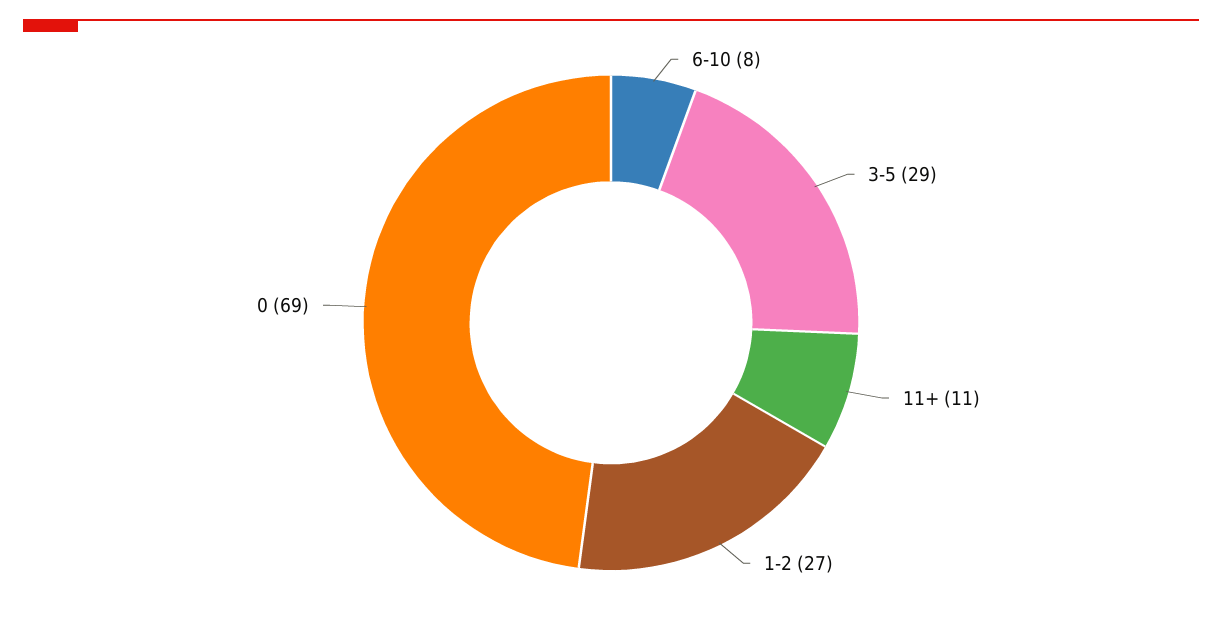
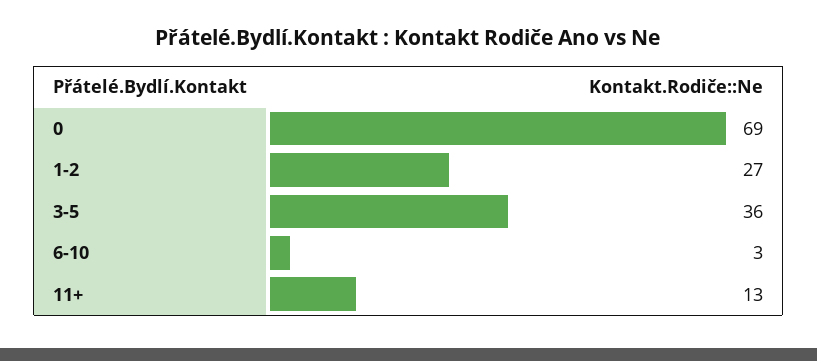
6-10: 8 -> 3
3-5: 29 -> 36
11+: 11 -> 13

